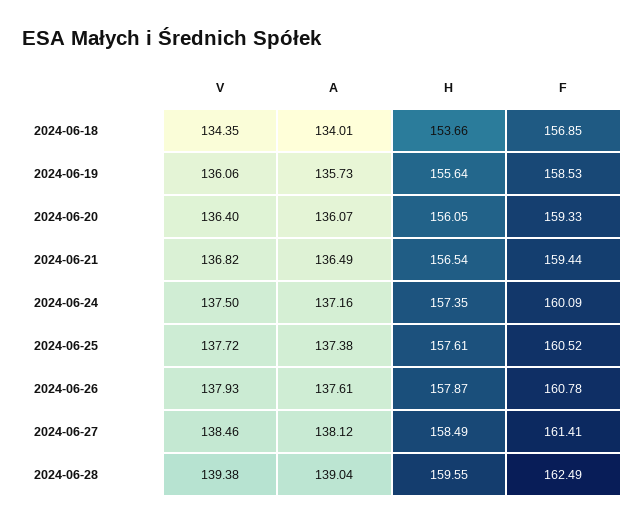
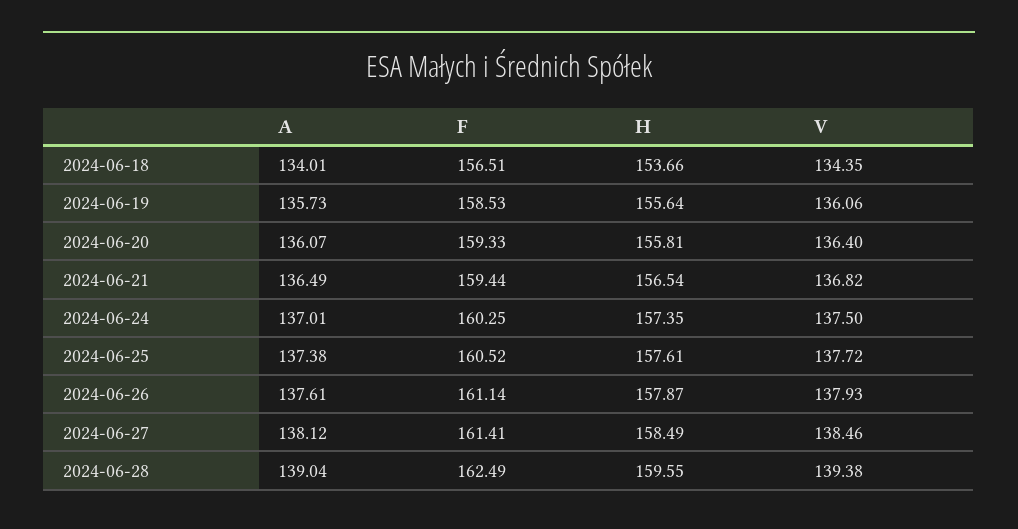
F, 2024-06-18: 156.85 -> 156.51
H, 2024-06-20: 156.05 -> 155.81
A, 2024-06-24: 137.16 -> 137.01
F, 2024-06-24: 160.09 -> 160.25
F, 2024-06-26: 160.78 -> 161.14

